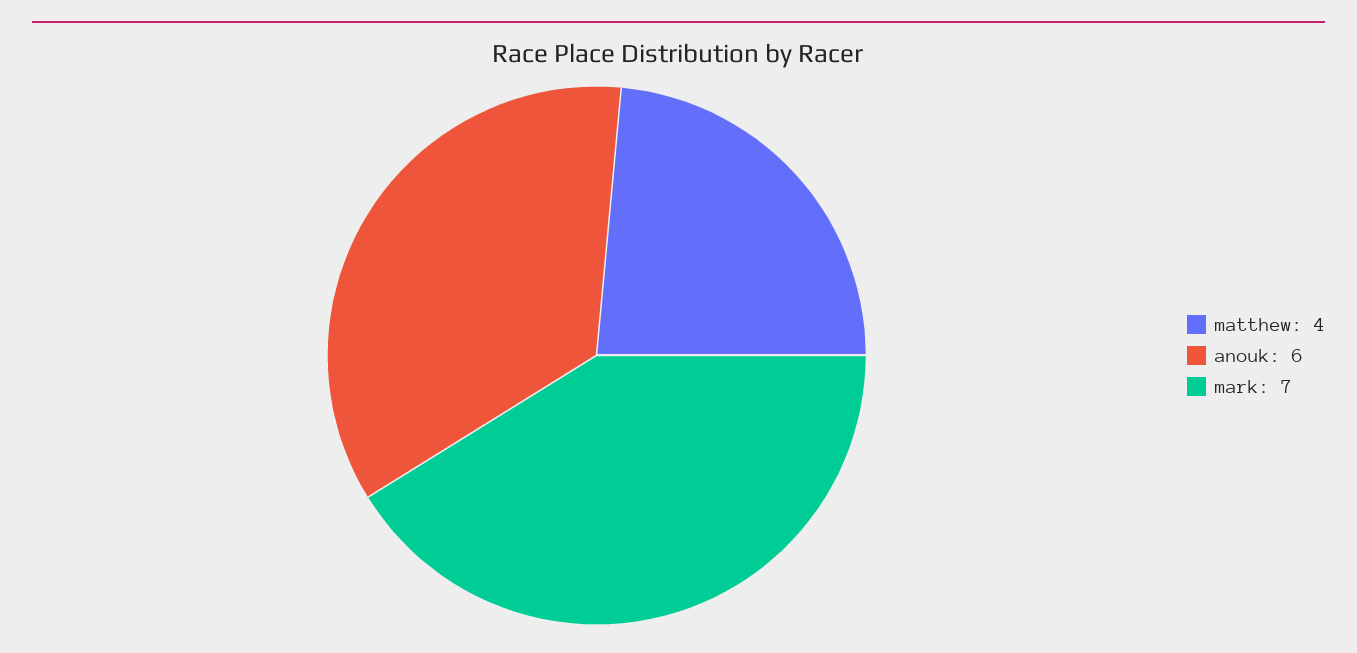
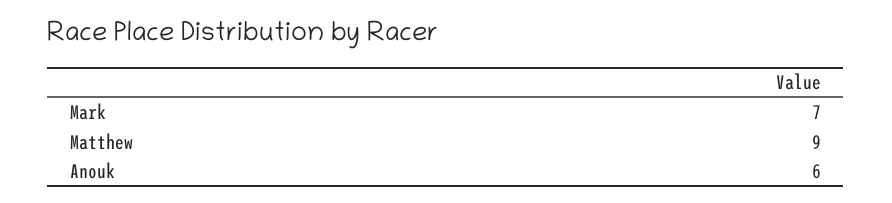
matthew: 4 -> 9

